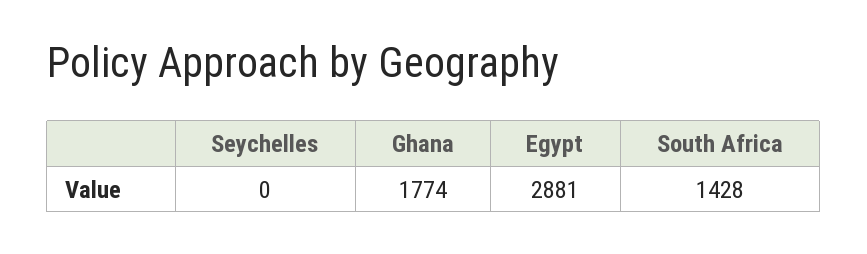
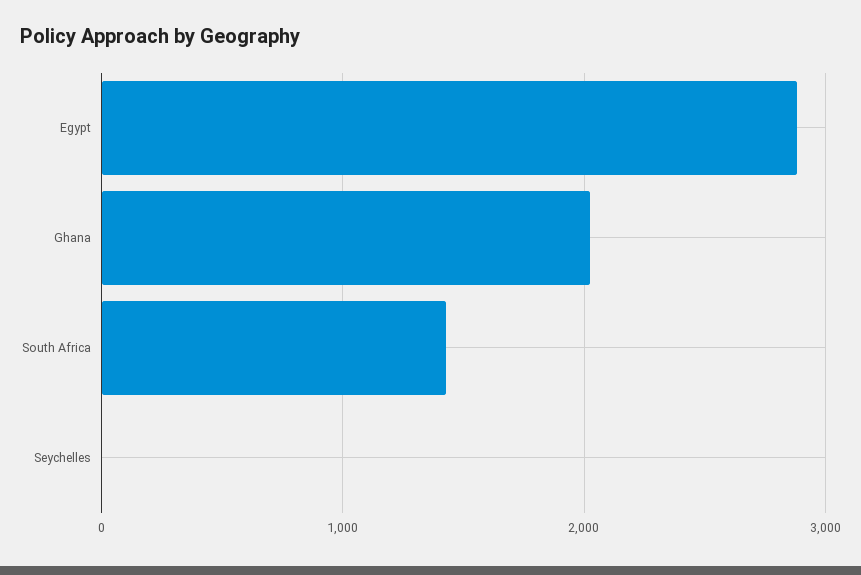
Ghana: 1774 -> 2000

